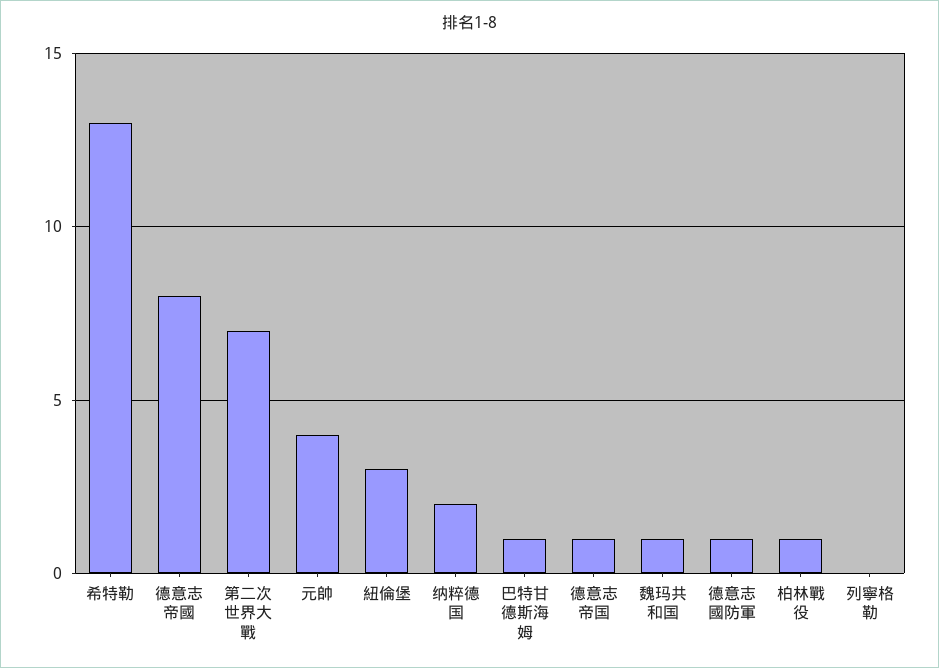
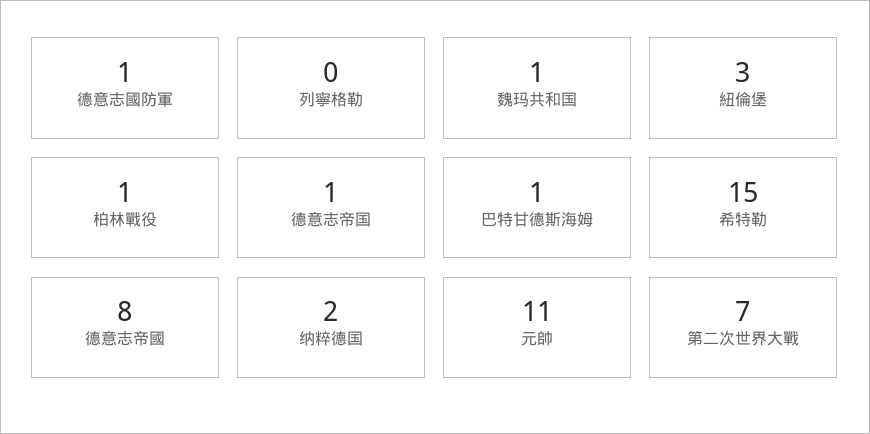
希特勒: 13 -> 15
元帥: 4 -> 11

